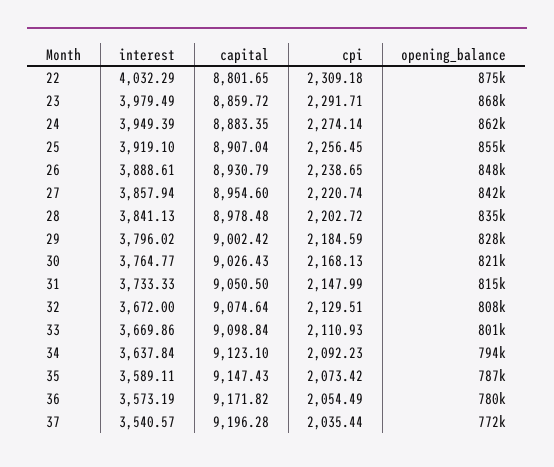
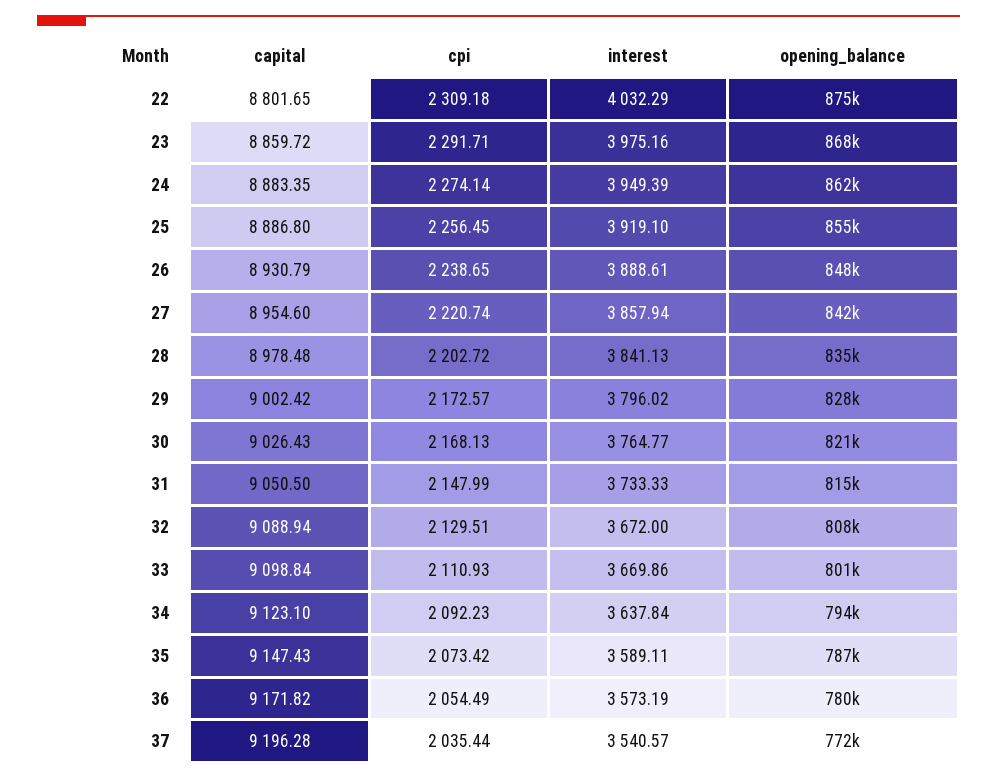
interest, 23: 3979.49 -> 3975.16
capital, 25: 8907.04 -> 8886.8
cpi, 29: 2184.59 -> 2172.57
capital, 32: 9074.64 -> 9088.94

